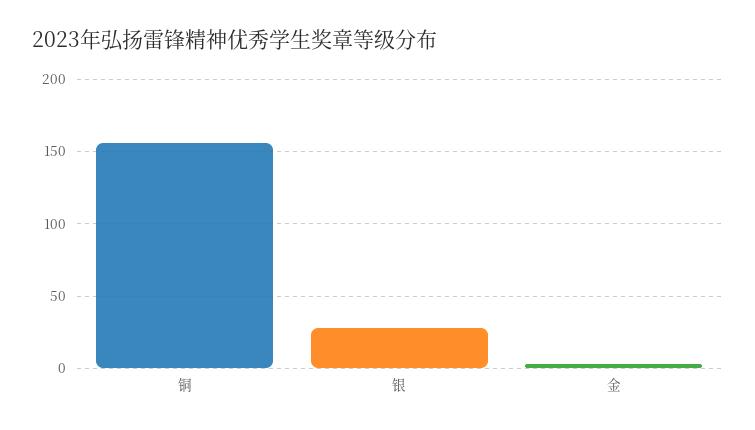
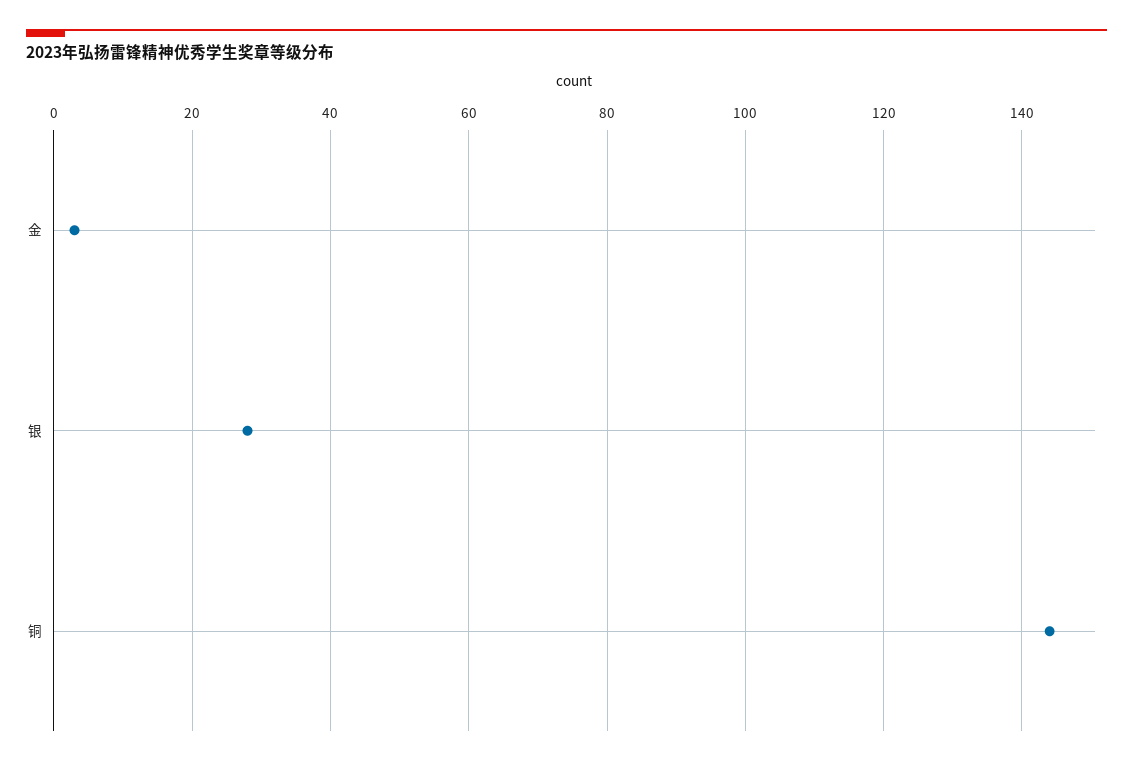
铜: 155 -> 145

